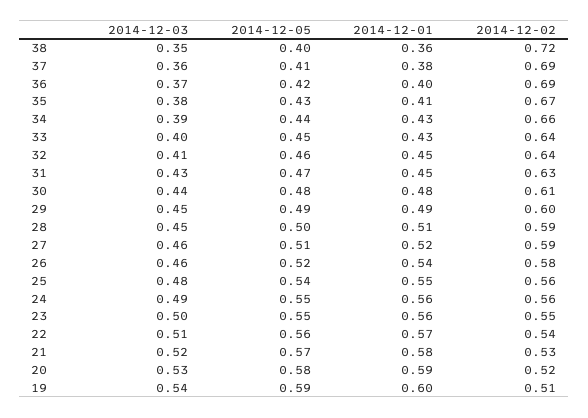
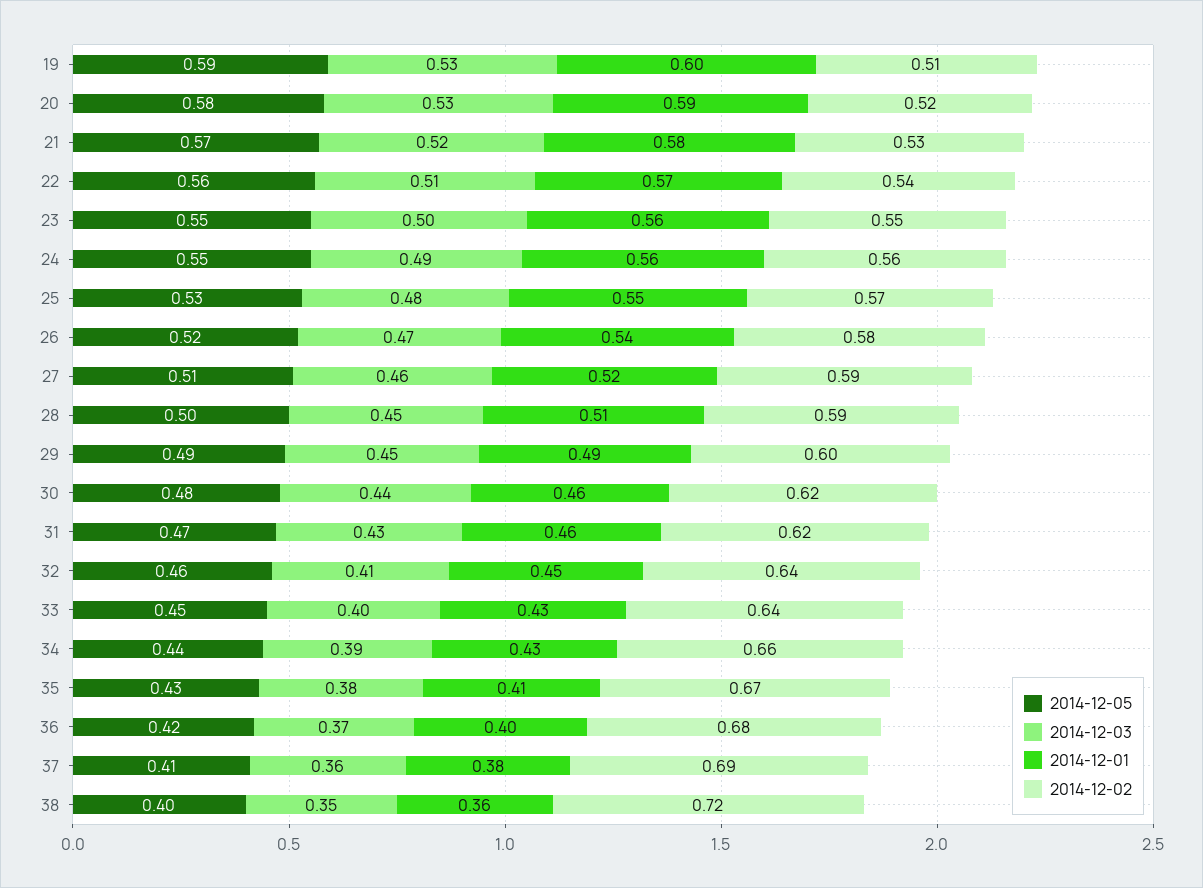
2014-12-02, 36: 0.69 -> 0.68
2014-12-01, 31: 0.45 -> 0.46
2014-12-02, 31: 0.63 -> 0.62
2014-12-01, 30: 0.48 -> 0.46
2014-12-02, 30: 0.61 -> 0.62
2014-12-03, 26: 0.46 -> 0.47
2014-12-05, 25: 0.54 -> 0.53
2014-12-02, 25: 0.56 -> 0.57
2014-12-03, 19: 0.54 -> 0.53

